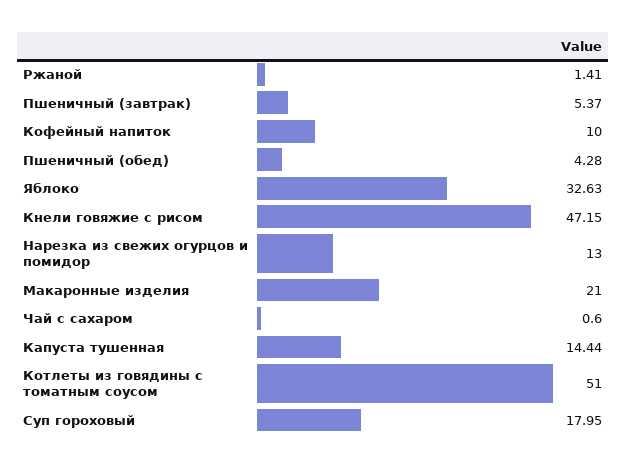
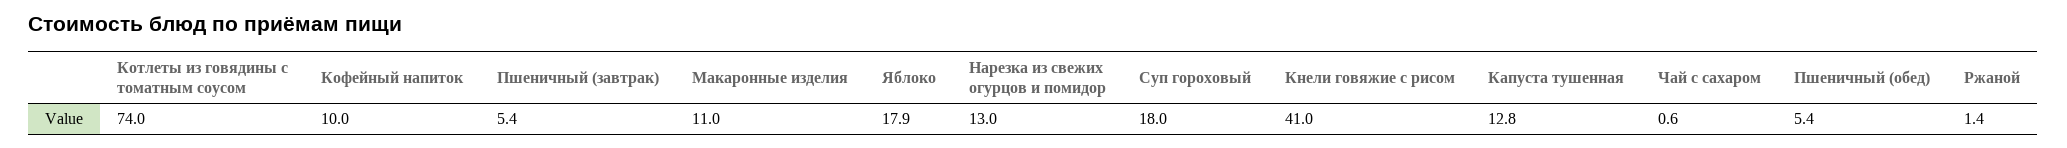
Пшеничный (обед): 4.28 -> 5.4
Яблоко: 32.63 -> 17.9
Кнели говяжие с рисом: 47.15 -> 41
Макаронные изделия: 21 -> 11
Капуста тушенная: 14.44 -> 12.8
Котлеты из говядины с томатным соусом: 51 -> 74

